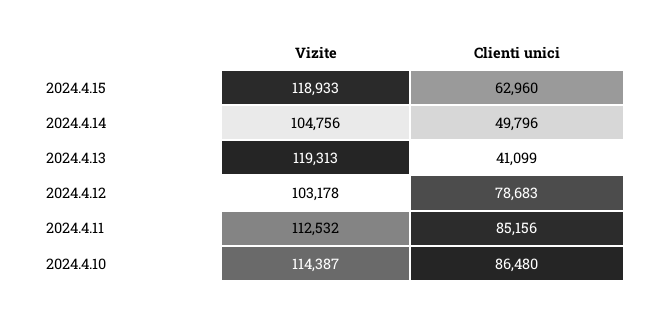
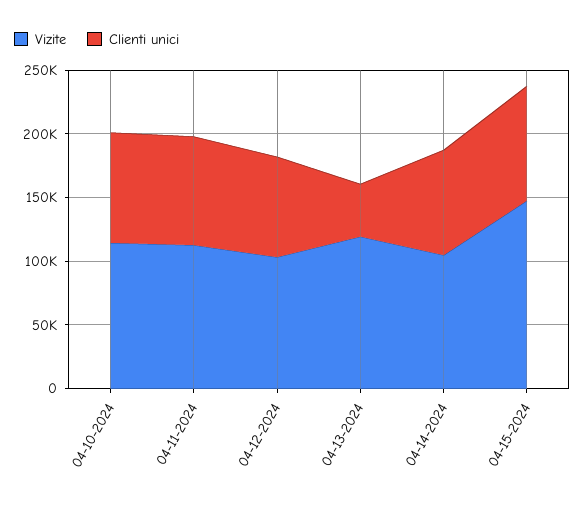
Vizite, 2024.4.15: 118933 -> 150000
Clienti unici, 2024.4.15: 62960 -> 90000
Clienti unici, 2024.4.14: 49796 -> 80000

